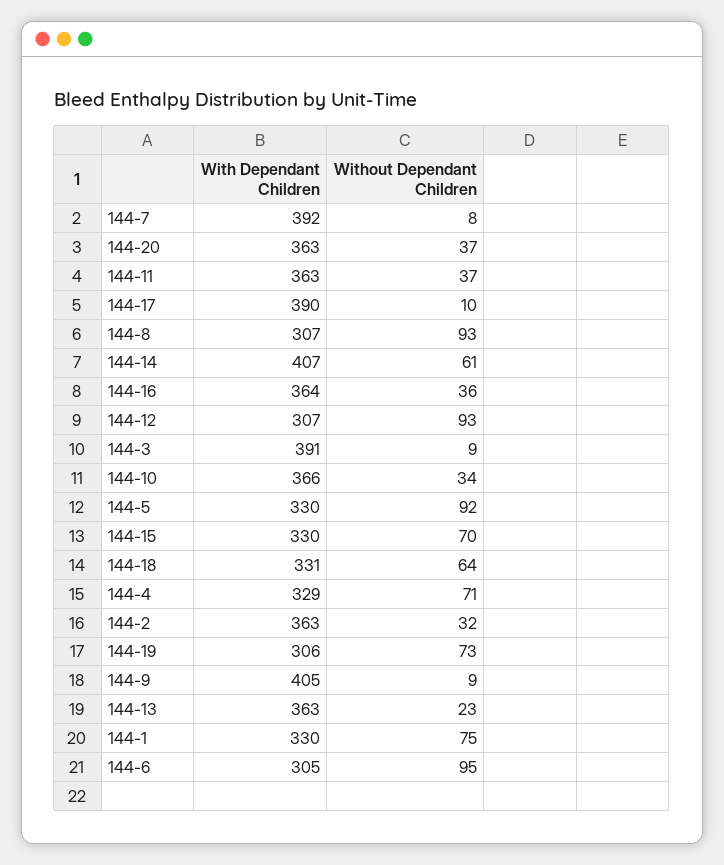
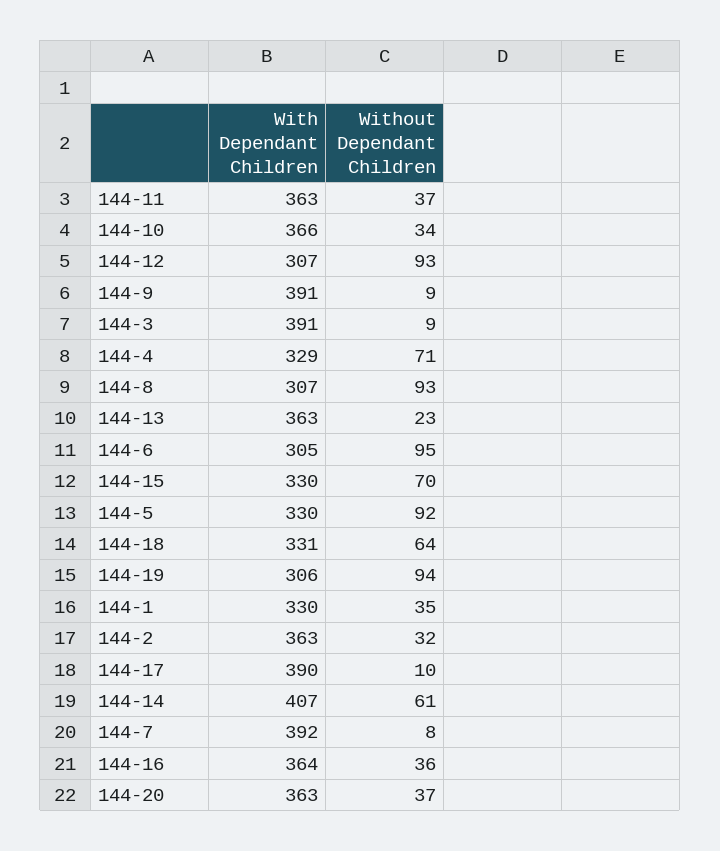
Without Dependant Children, 144-19: 73 -> 94
With Dependant Children, 144-9: 405 -> 391
Without Dependant Children, 144-1: 75 -> 35

